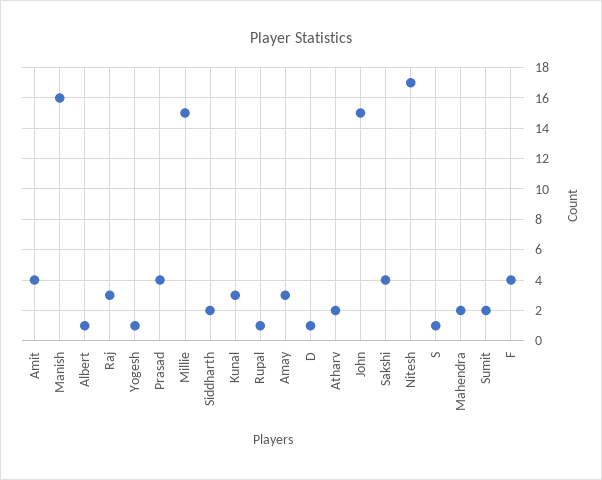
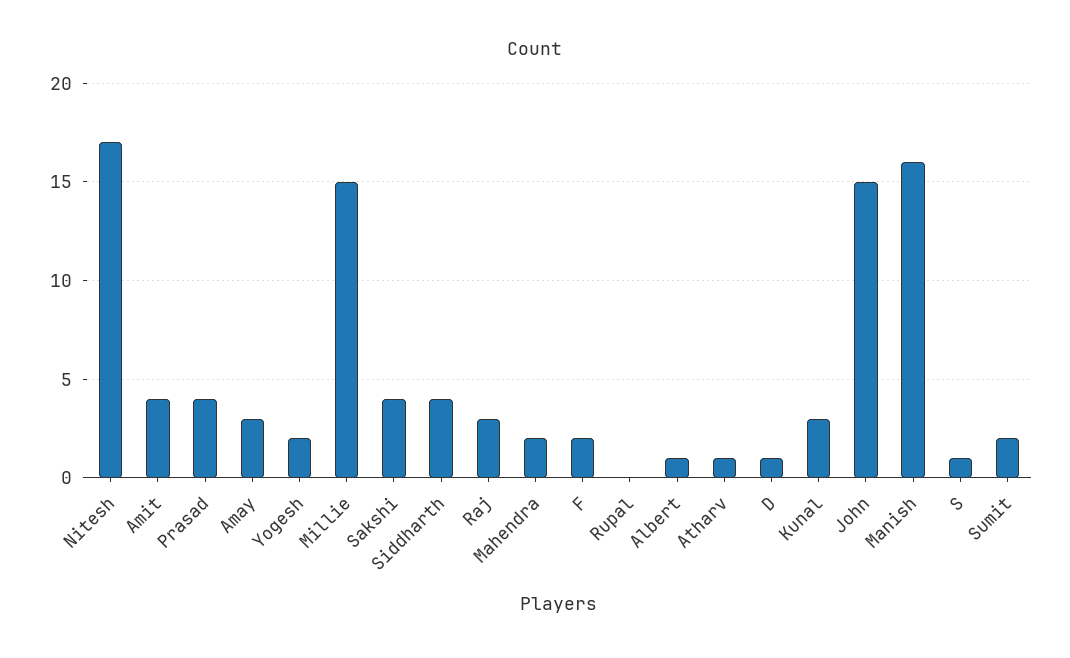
Yogesh: 1 -> 2
Siddharth: 2 -> 4
Rupal: 1 -> 0
Atharv: 2 -> 1
F: 4 -> 2

